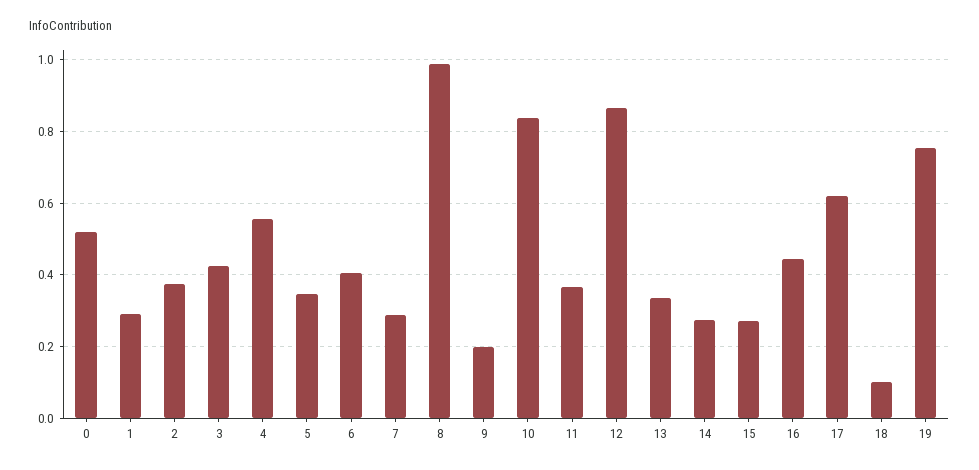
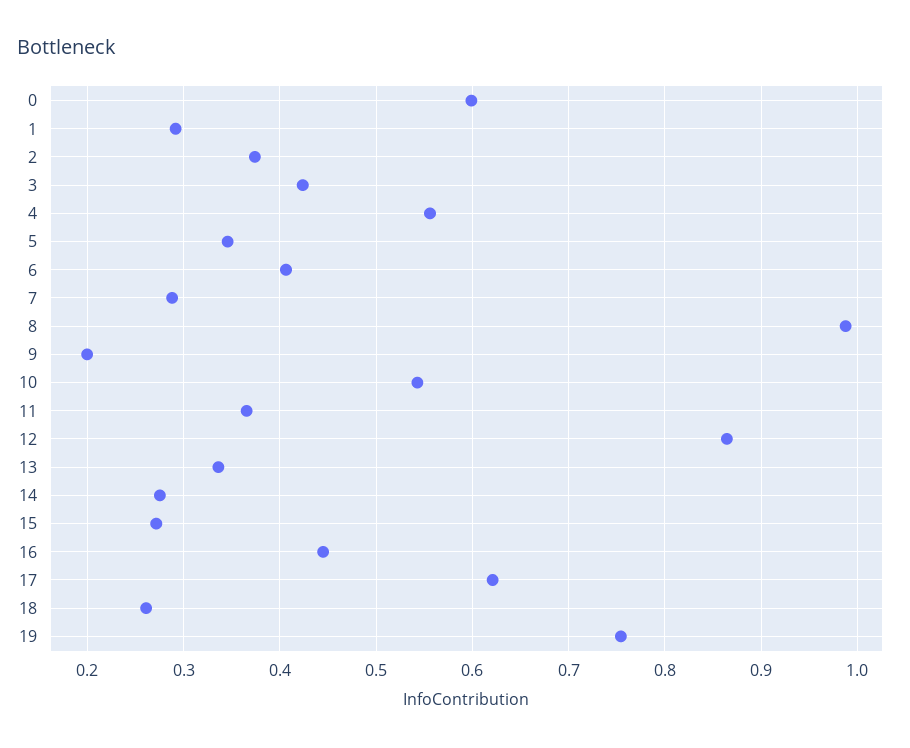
0: 0.52 -> 0.6
10: 0.84 -> 0.54
18: 0.1 -> 0.26

